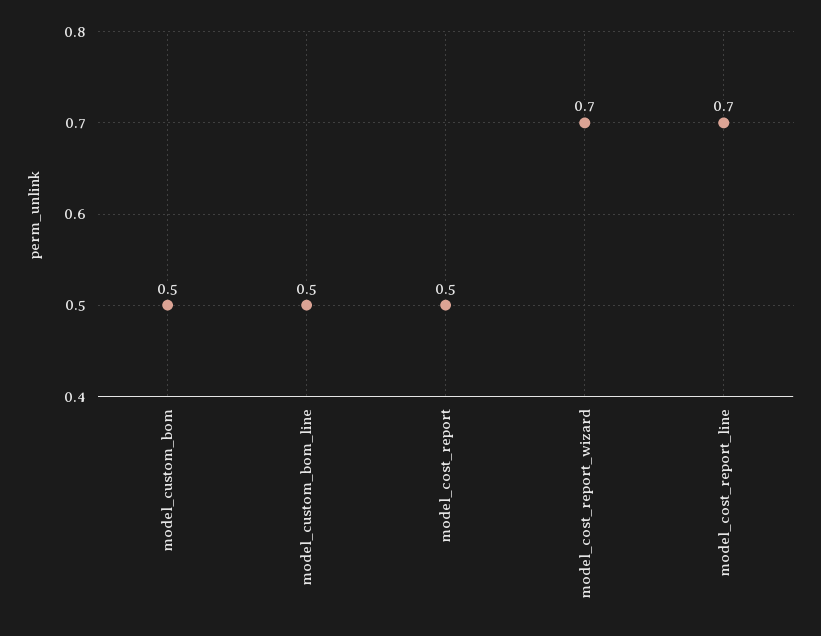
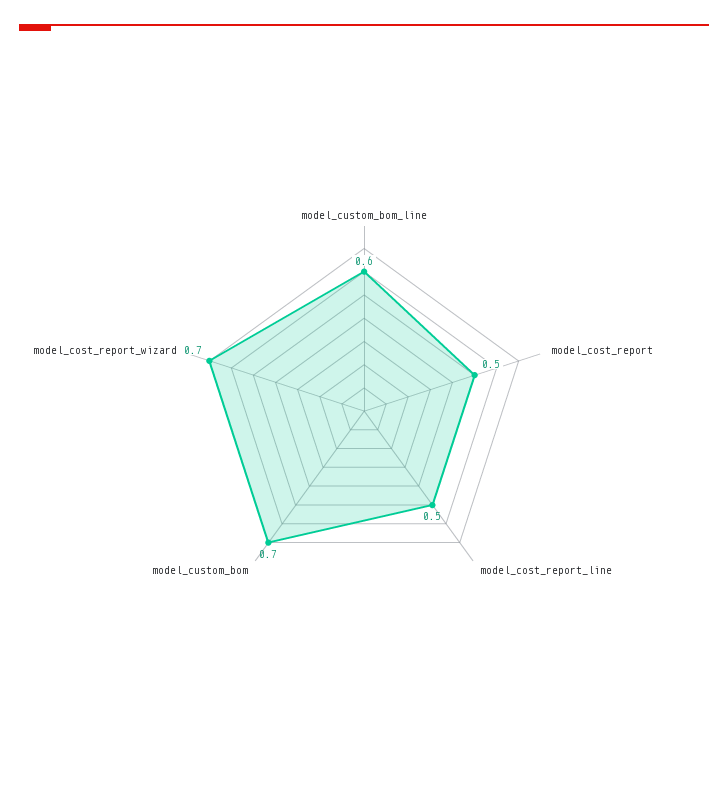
model_custom_bom: 0.5 -> 0.7
model_custom_bom_line: 0.5 -> 0.6
model_cost_report_line: 0.7 -> 0.5

